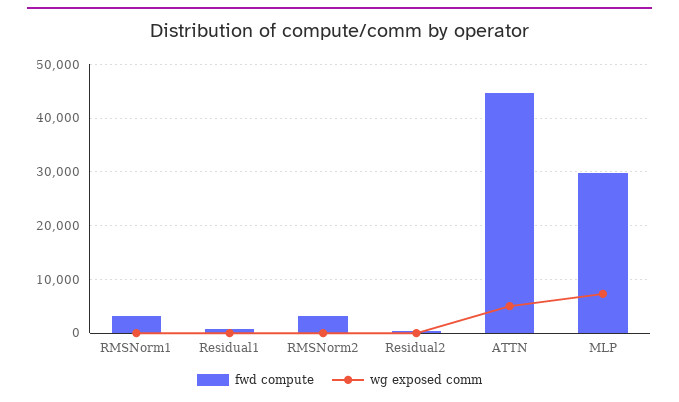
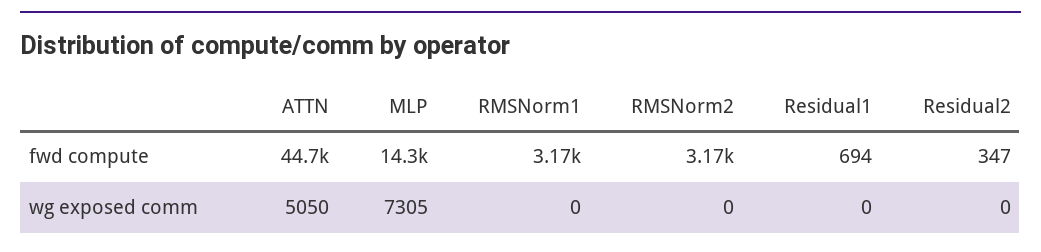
fwd compute, MLP: 30000 -> 14300

